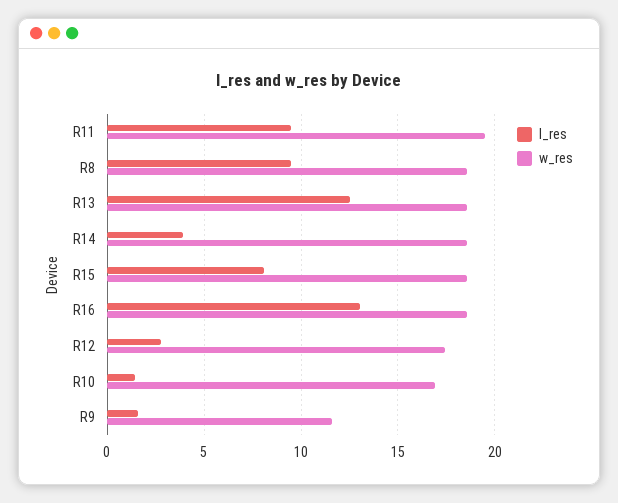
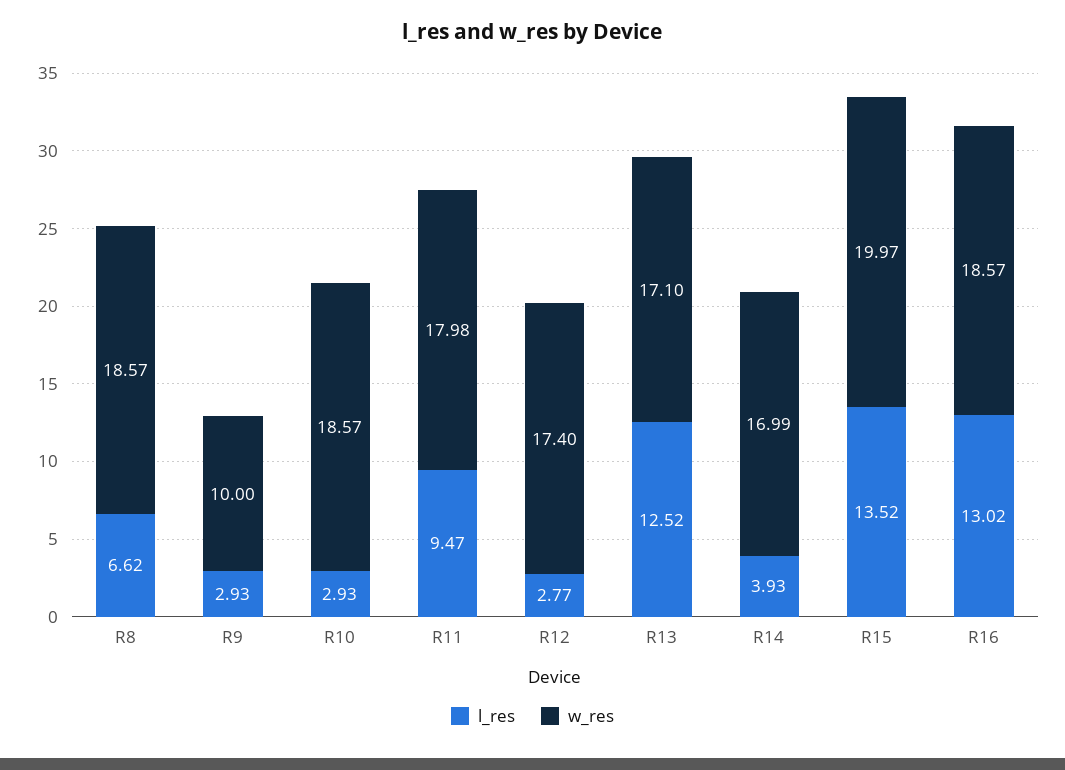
w_res, R11: 19.5 -> 17.98
l_res, R8: 9.5 -> 6.62
w_res, R13: 18.5 -> 17.1
w_res, R14: 18.5 -> 16.99
l_res, R15: 8 -> 13.52
w_res, R15: 18.5 -> 19.97
l_res, R10: 1.5 -> 2.93
w_res, R10: 17 -> 18.57
l_res, R9: 1.5 -> 2.93
w_res, R9: 11.5 -> 10

